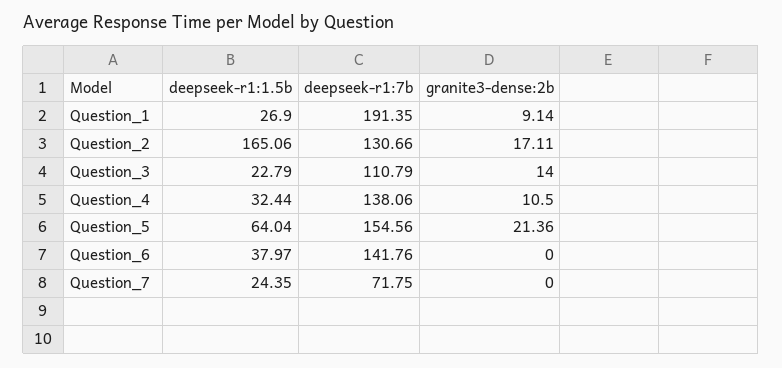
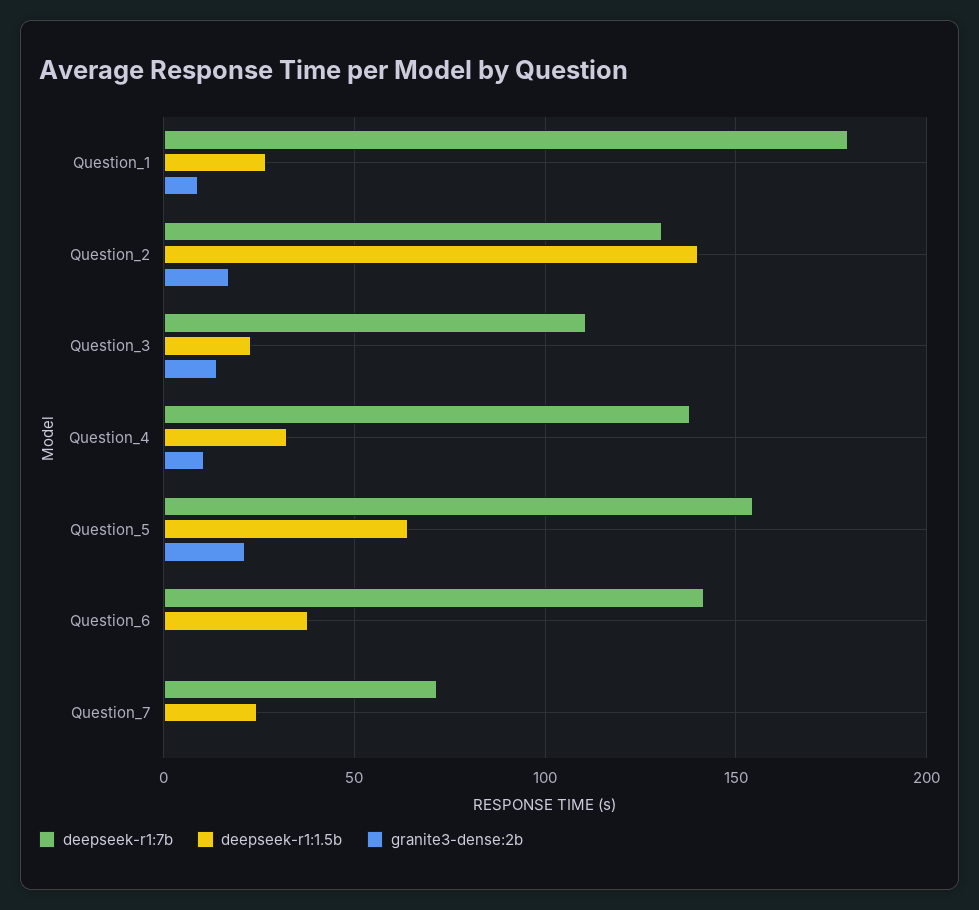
deepseek-r1:7b, Question_1: 191.35 -> 180
deepseek-r1:1.5b, Question_2: 165.06 -> 140

